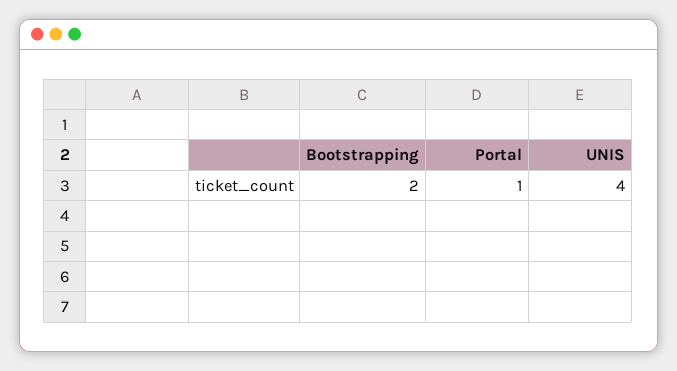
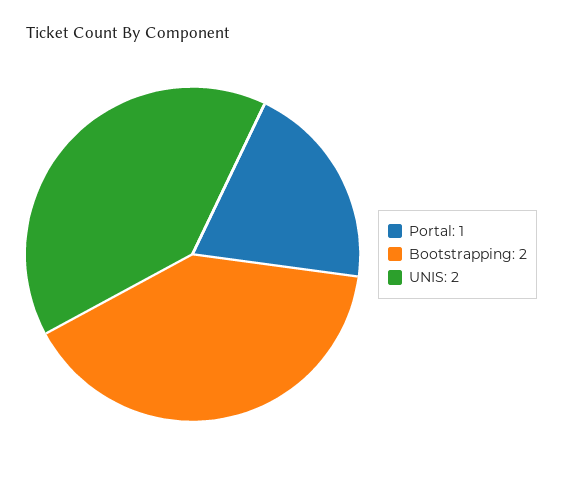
UNIS: 4 -> 2

